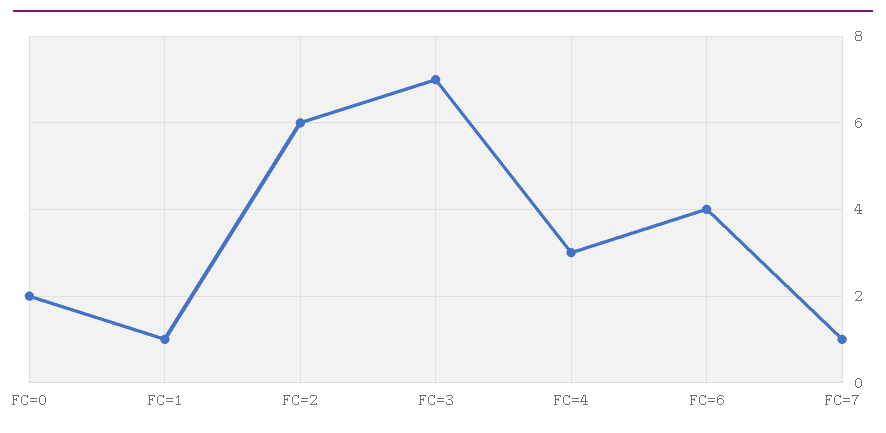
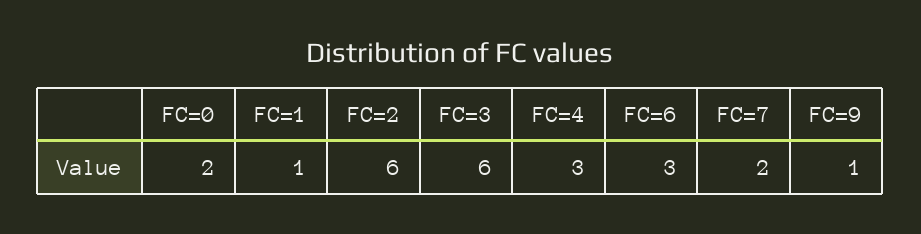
FC=3: 7 -> 6
FC=6: 4 -> 3
FC=7: 1 -> 2
FC=9: none -> 1

